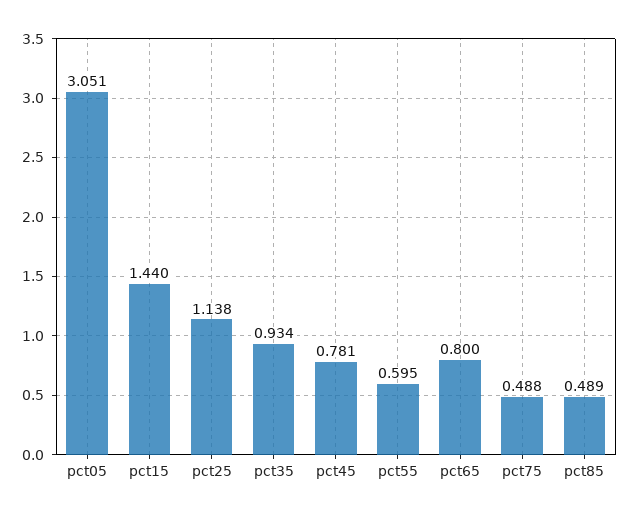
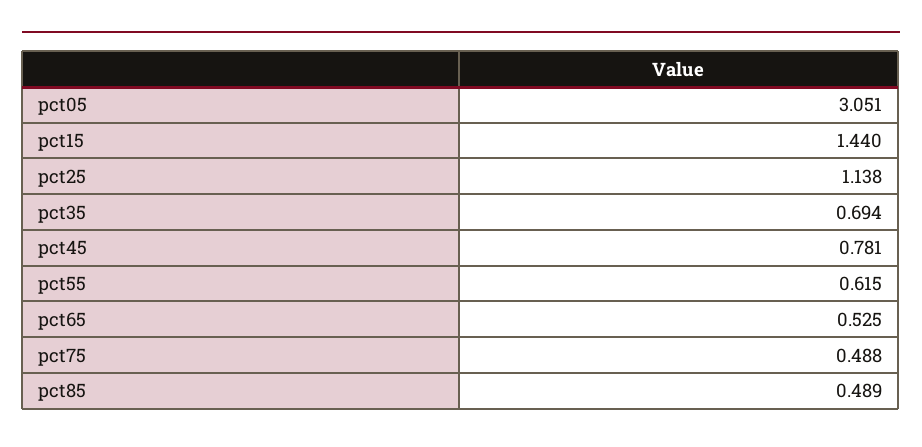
pct35: 0.934 -> 0.694
pct55: 0.595 -> 0.615
pct65: 0.8 -> 0.525

